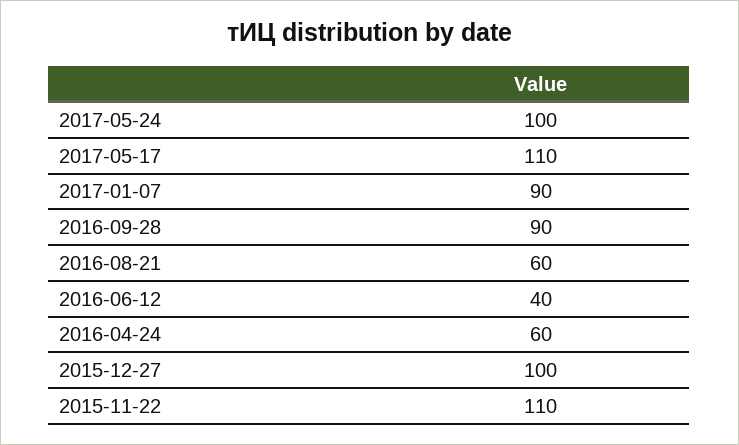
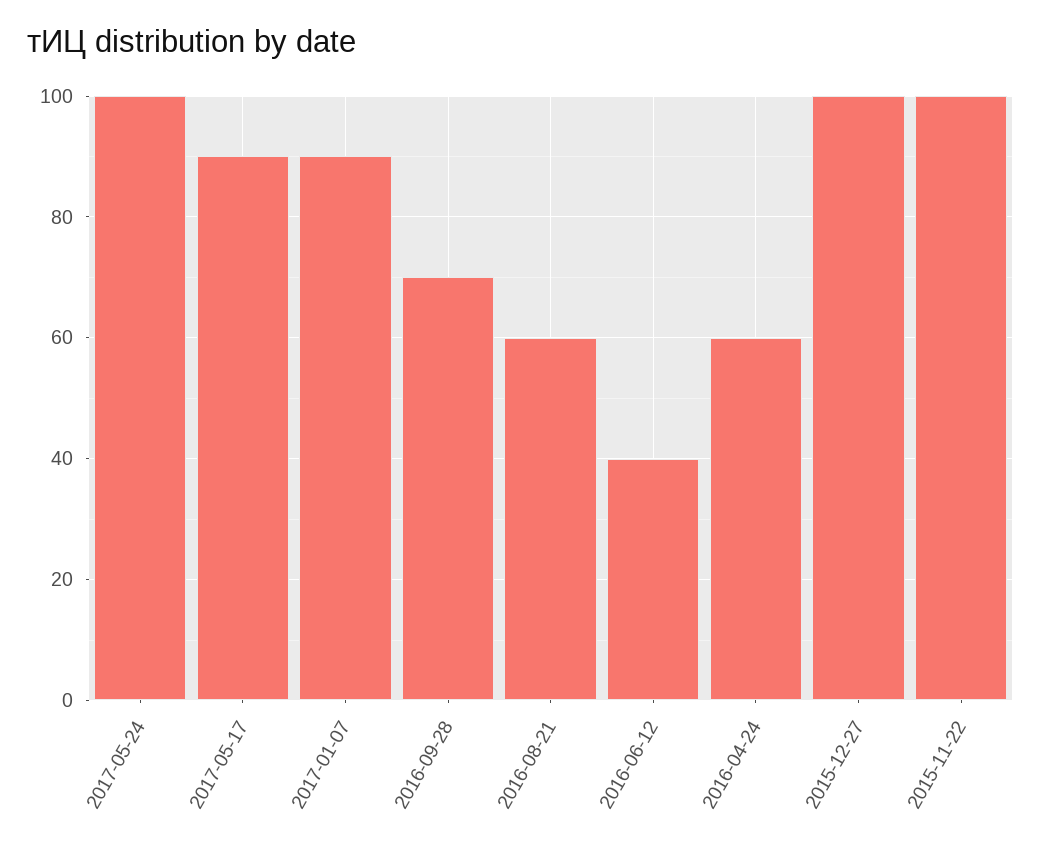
2017-05-17: 110 -> 90
2016-09-28: 90 -> 70
2015-11-22: 110 -> 100

